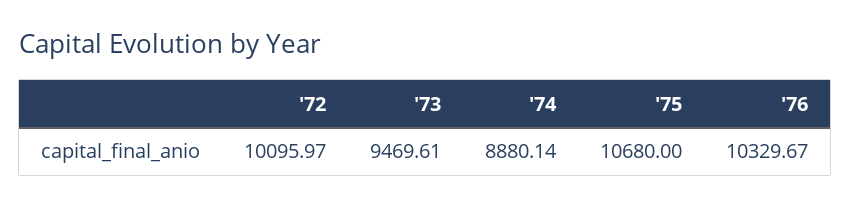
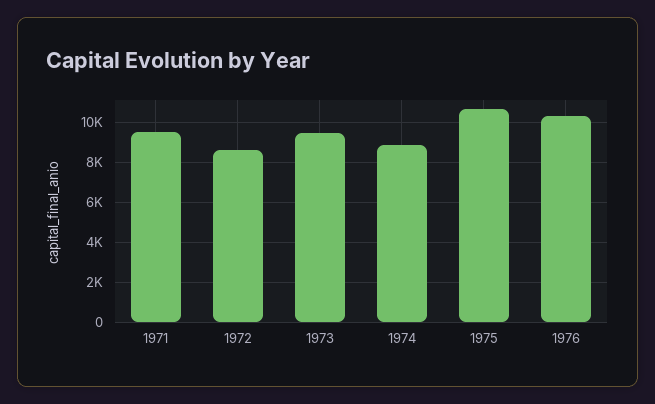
'72: 10095.97 -> 8500
1971: none -> 9500

